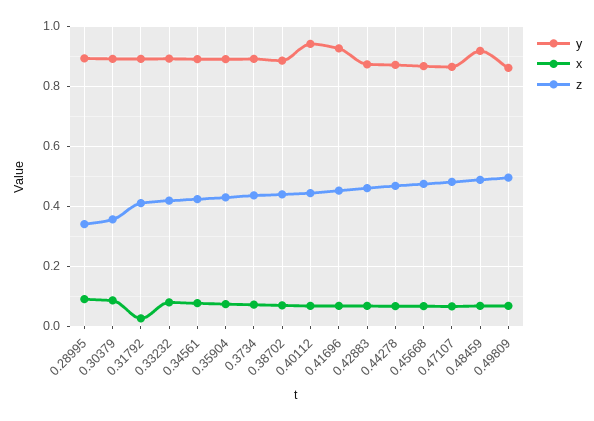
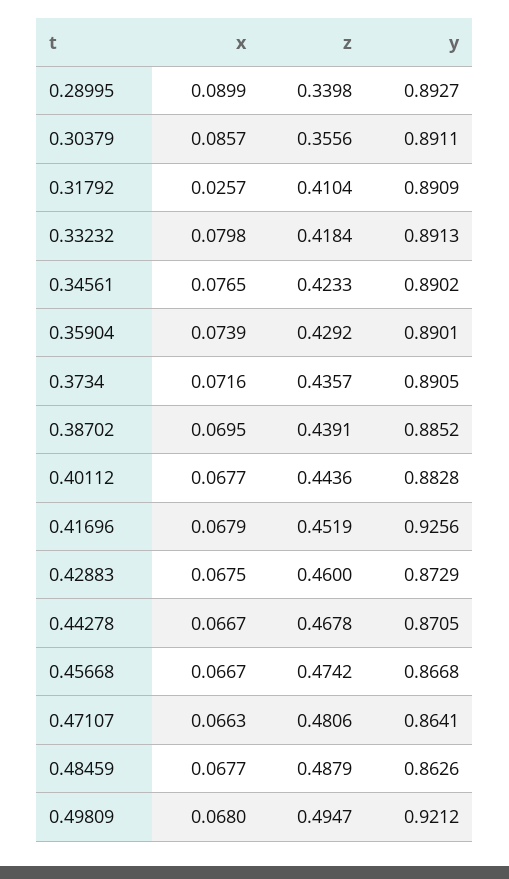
y, 0.40112: 0.94 -> 0.8828
y, 0.48459: 0.92 -> 0.8626
y, 0.49809: 0.86 -> 0.9212

